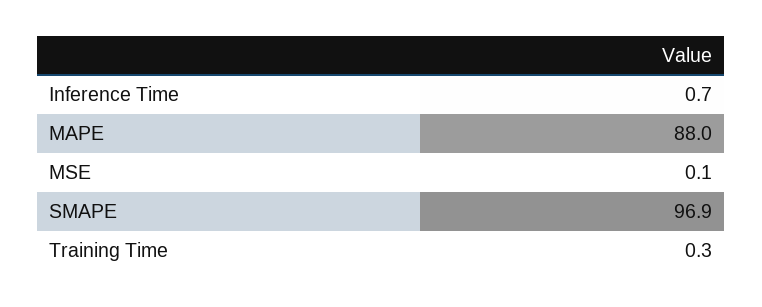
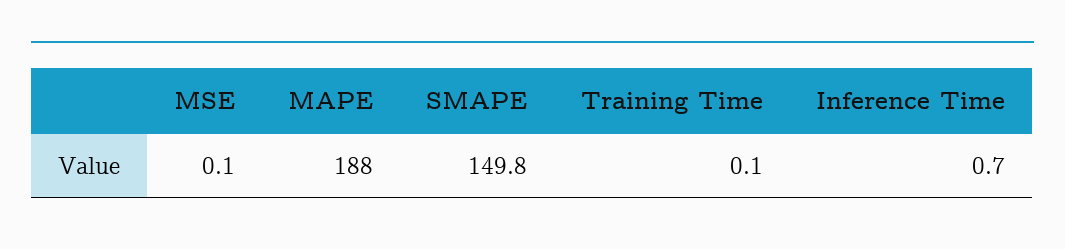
MAPE: 88 -> 188
SMAPE: 96.9 -> 149.8
Training Time: 0.3 -> 0.1

